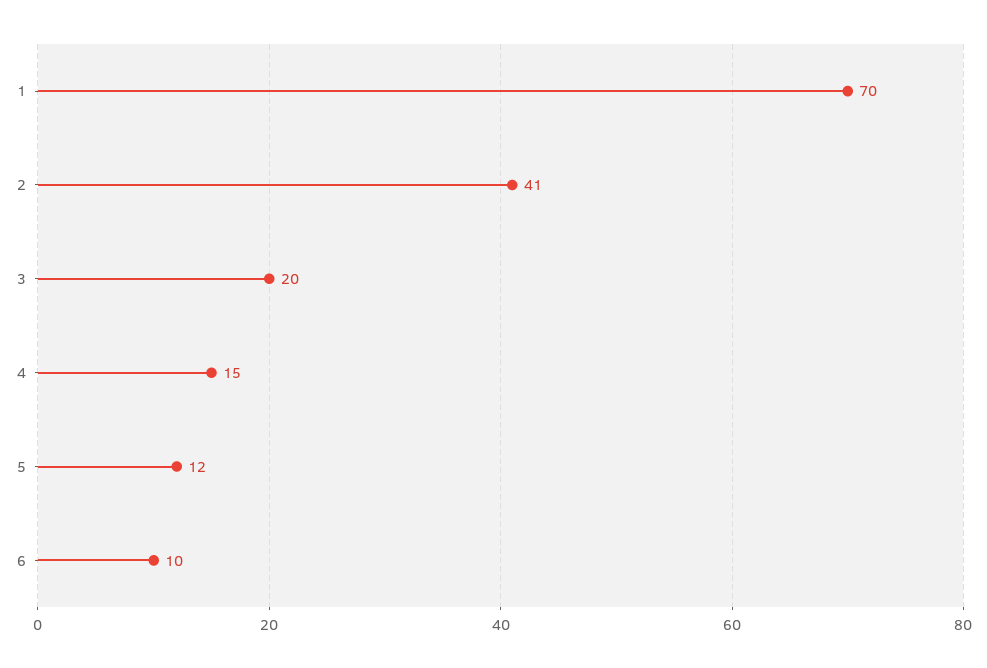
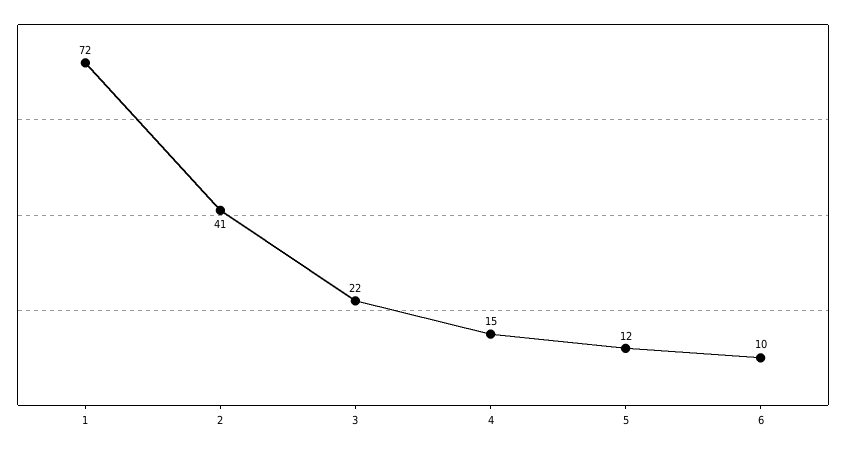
1: 70 -> 72
3: 20 -> 22

